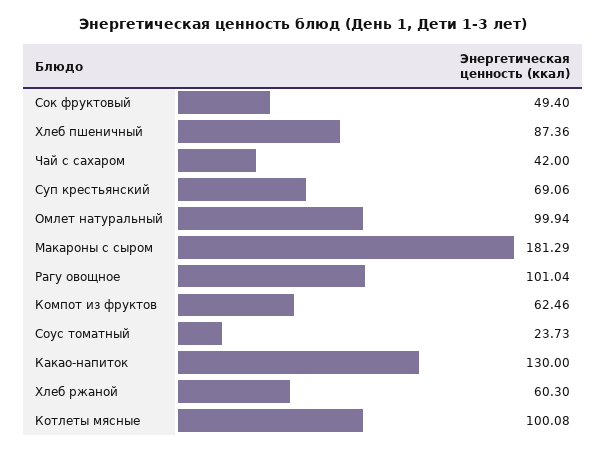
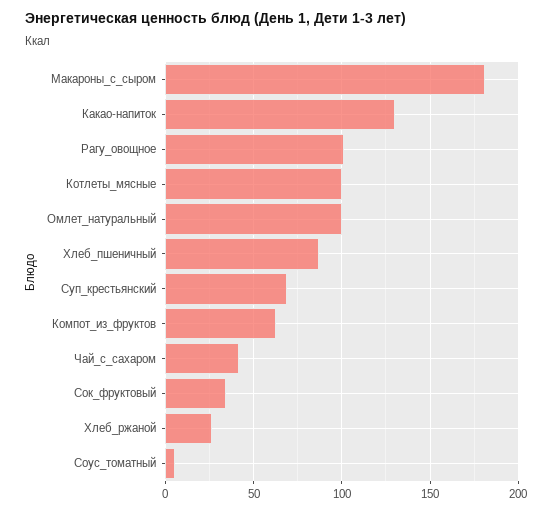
Сок фруктовый: 49.4 -> 35
Соус томатный: 23.73 -> 5
Хлеб ржаной: 60.3 -> 25

